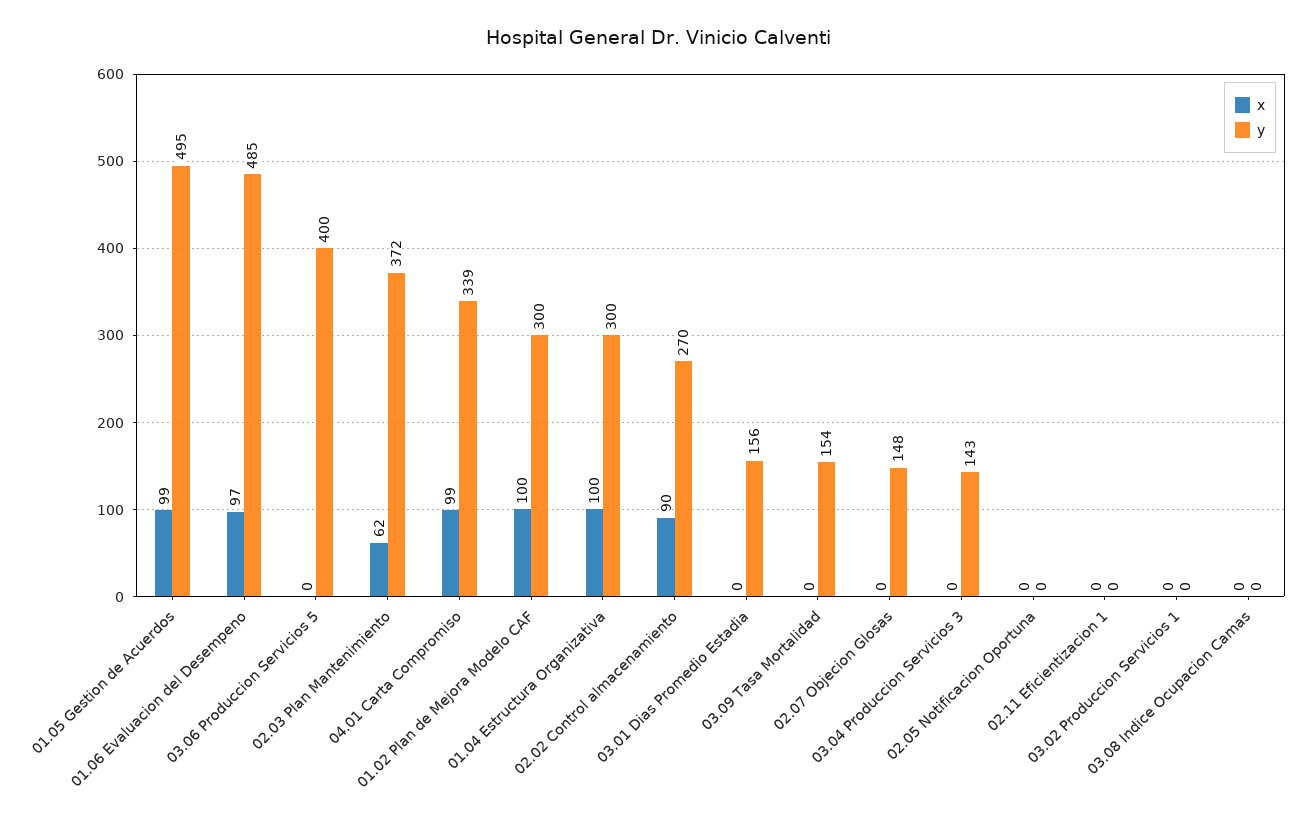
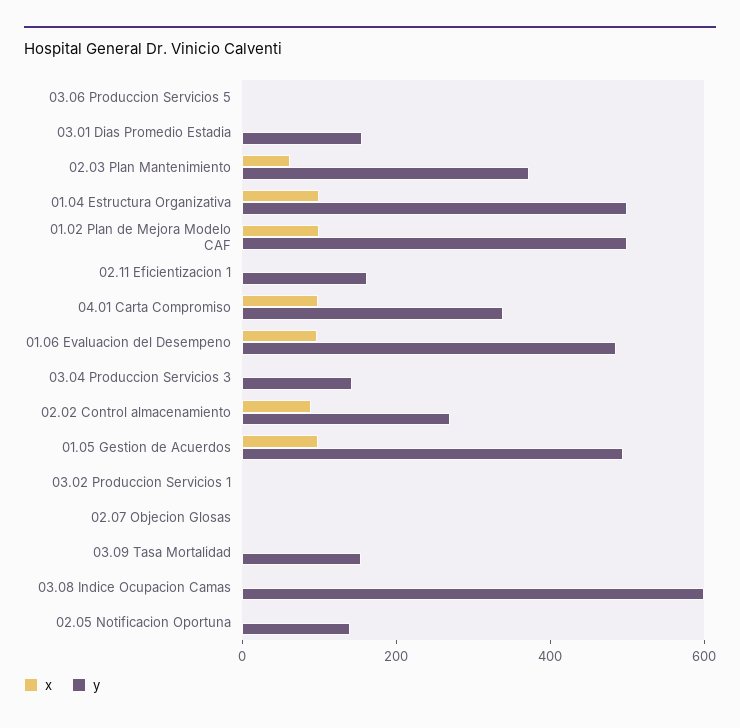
y, 03.06 Produccion Servicios 5: 400 -> 0
y, 01.02 Plan de Mejora Modelo CAF: 300 -> 500
y, 01.04 Estructura Organizativa: 300 -> 500
y, 02.07 Objecion Glosas: 148 -> 0
y, 02.05 Notificacion Oportuna: 0 -> 150
y, 02.11 Eficientizacion 1: 0 -> 150
y, 03.08 Indice Ocupacion Camas: 0 -> 600

